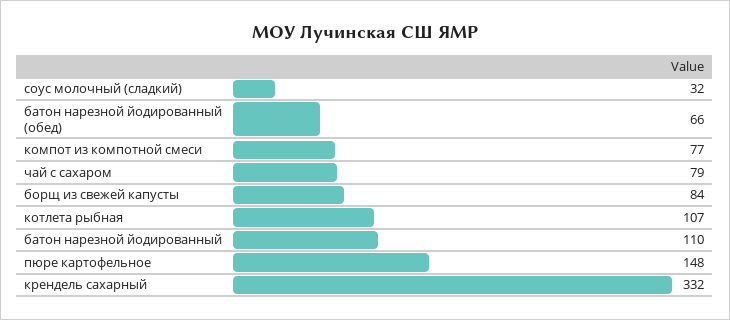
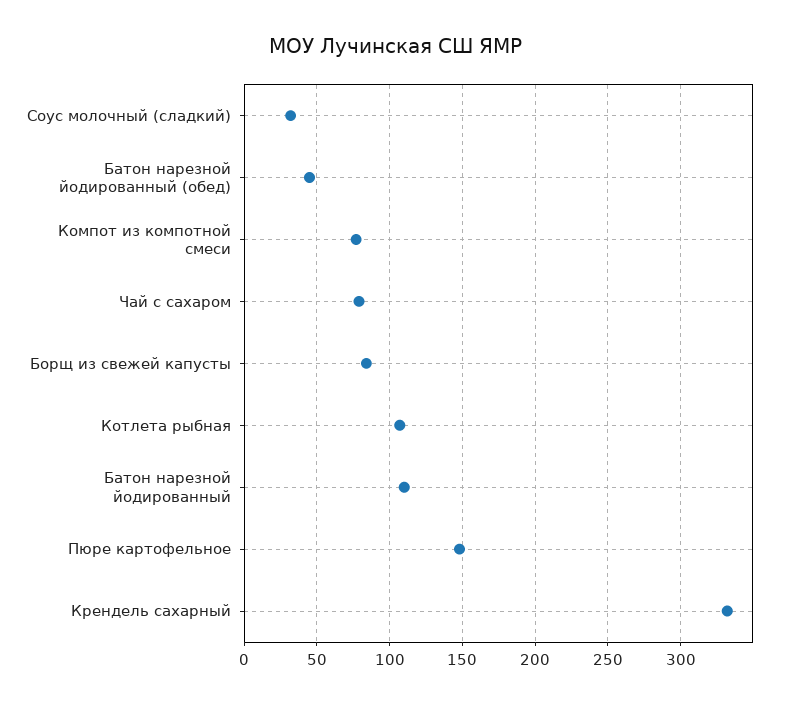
батон нарезной йодированный (обед): 66 -> 45

